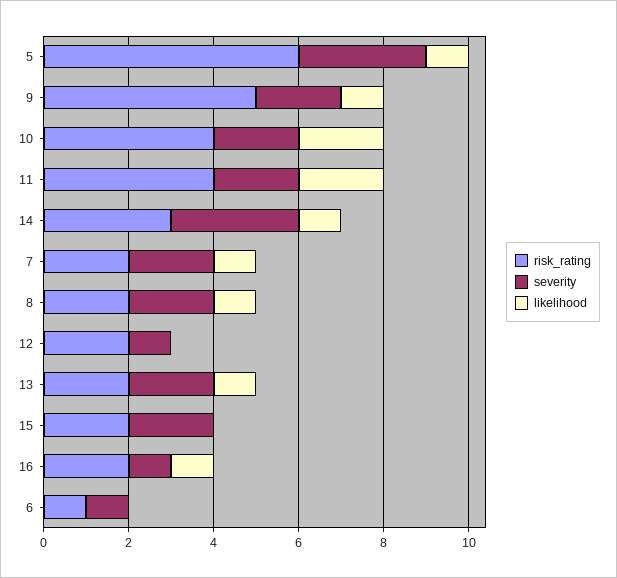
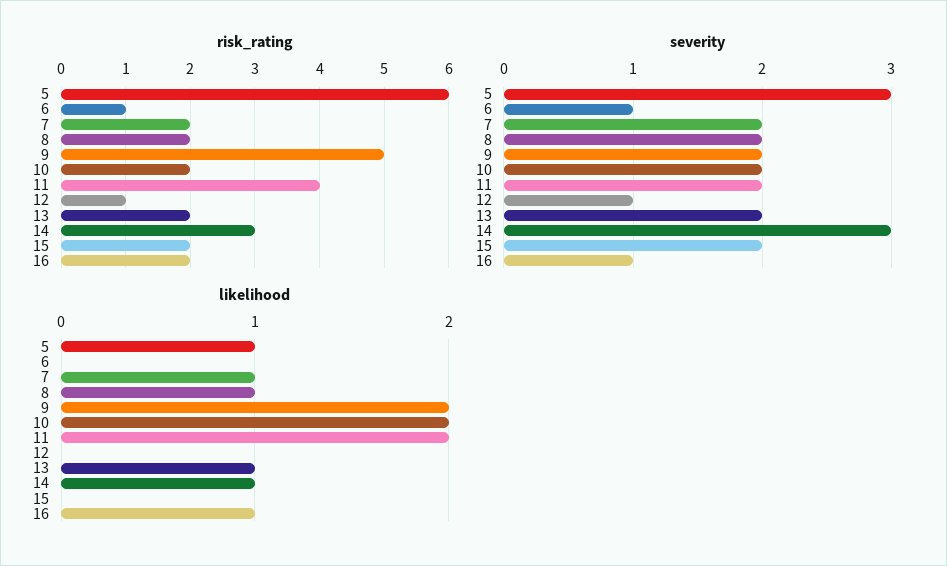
likelihood, 9: 1 -> 2
risk_rating, 10: 4 -> 2
risk_rating, 12: 2 -> 1

